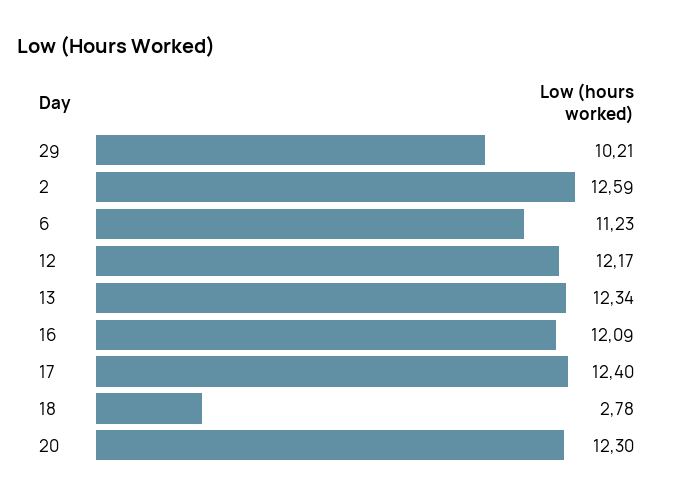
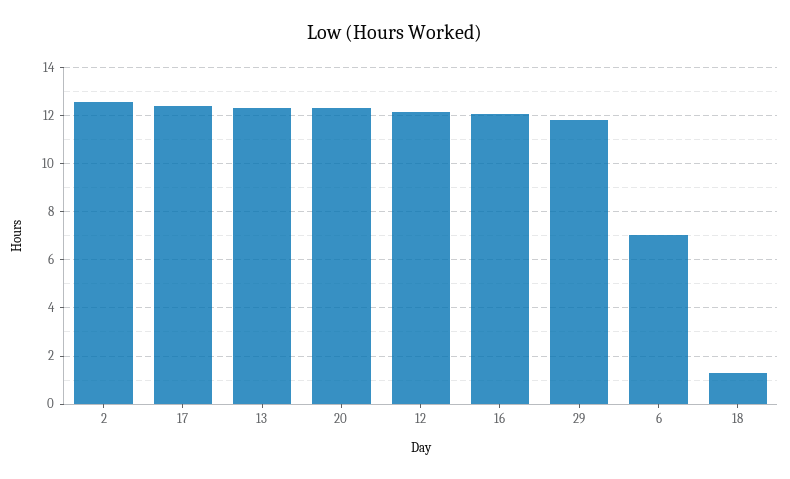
29: 10.21 -> 11.75
6: 11.23 -> 7
18: 2.78 -> 1.25

